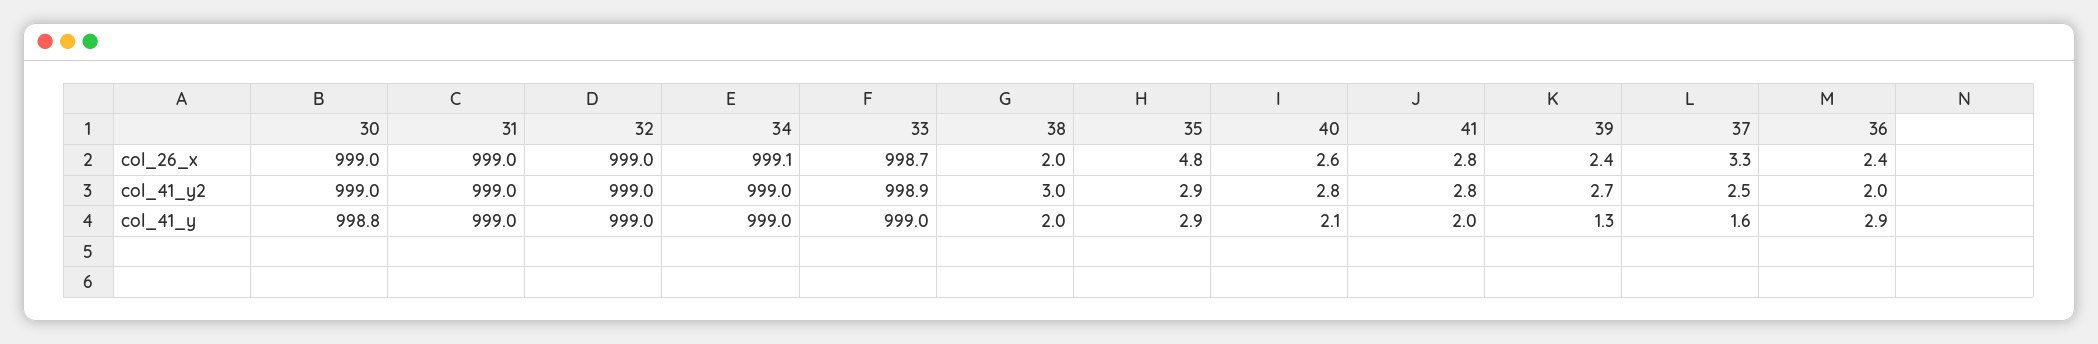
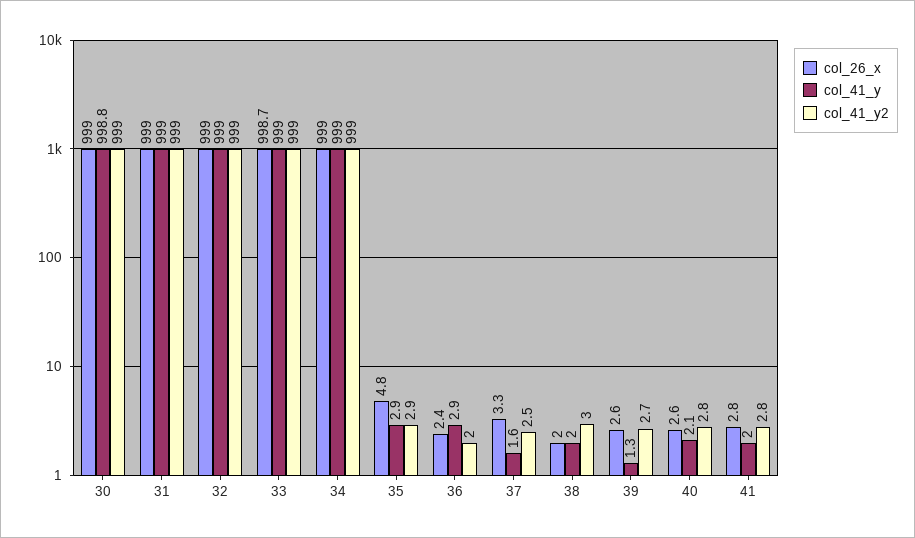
col_26_x, 34: 999.1 -> 999
col_26_x, 39: 2.4 -> 2.6
col_41_y2, 33: 998.9 -> 999

